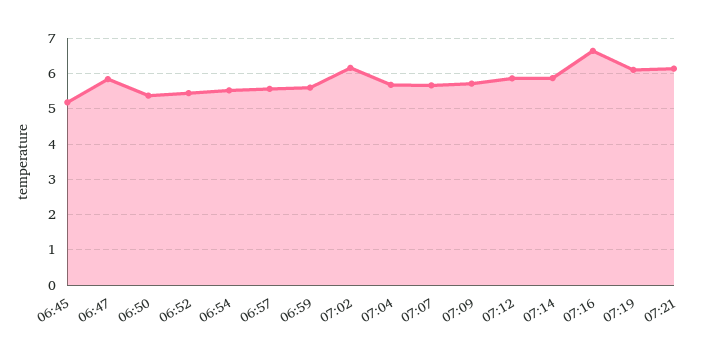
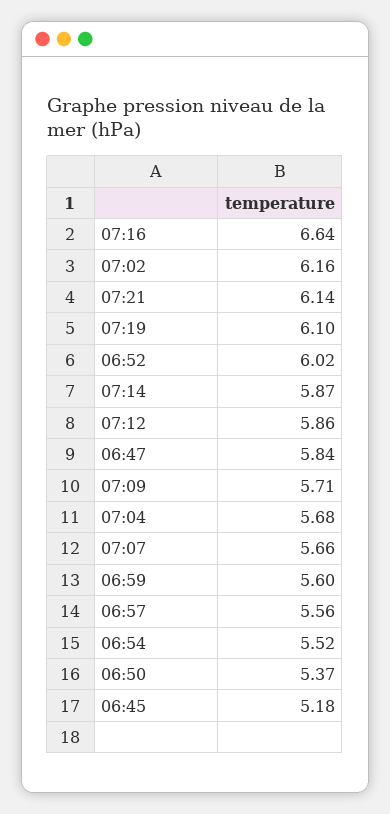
06:52: 5.4 -> 6.02

